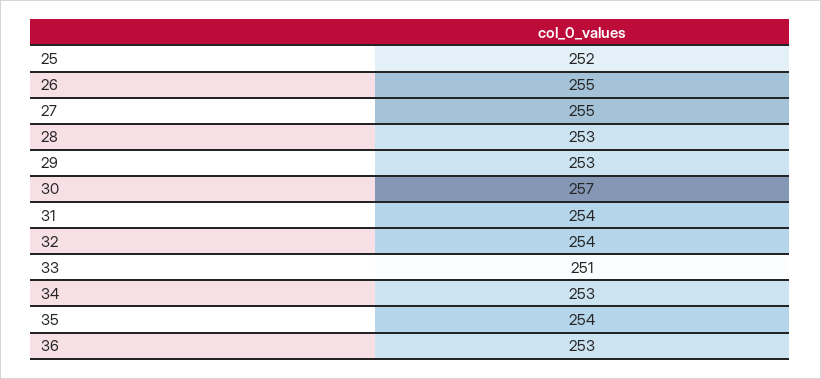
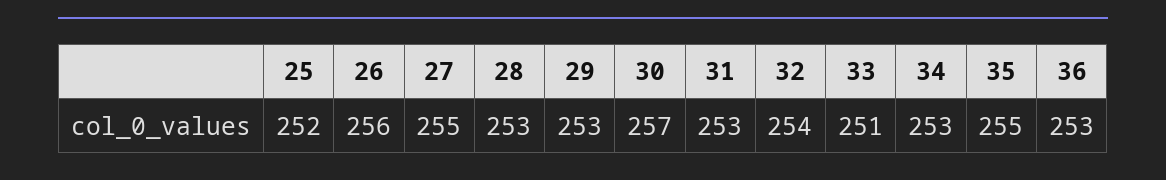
26: 255 -> 256
31: 254 -> 253
35: 254 -> 255

